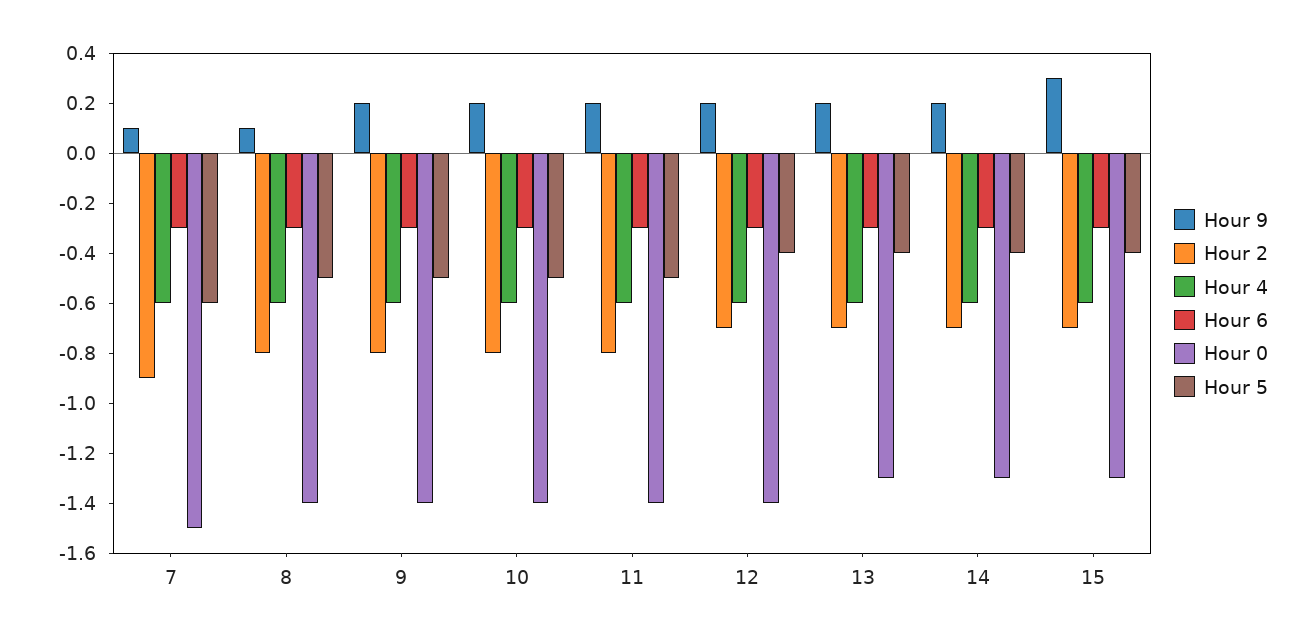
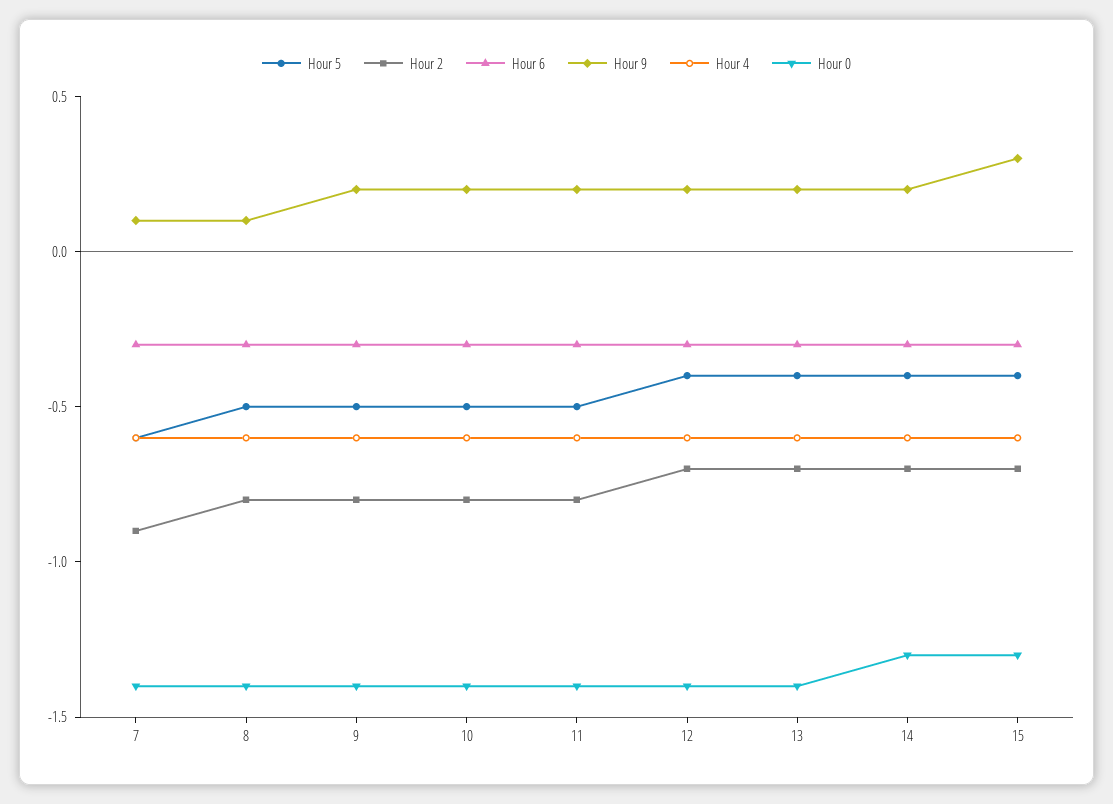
Hour 0, 7: -1.5 -> -1.4
Hour 0, 13: -1.3 -> -1.4

